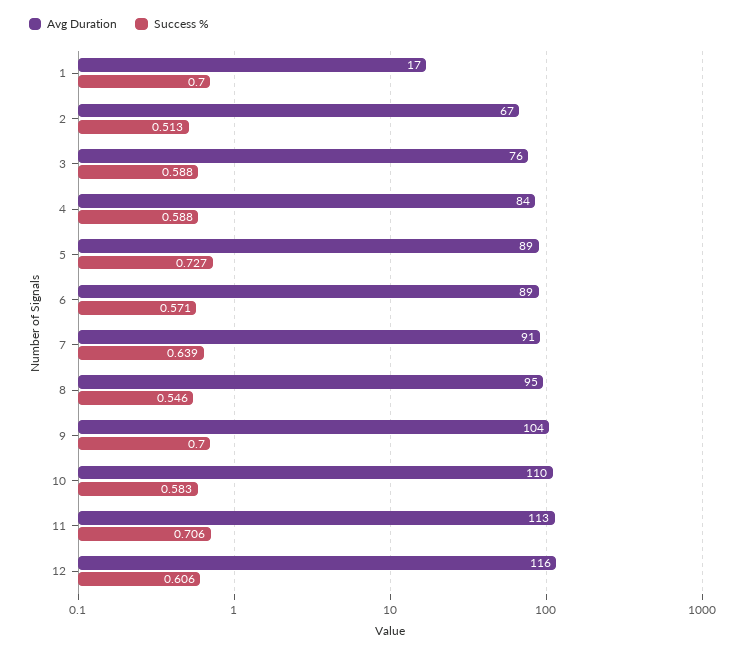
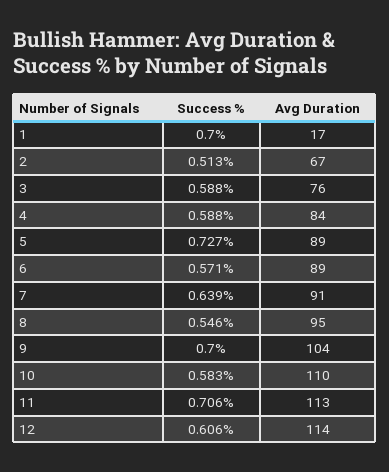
Avg Duration, 12: 116 -> 114

